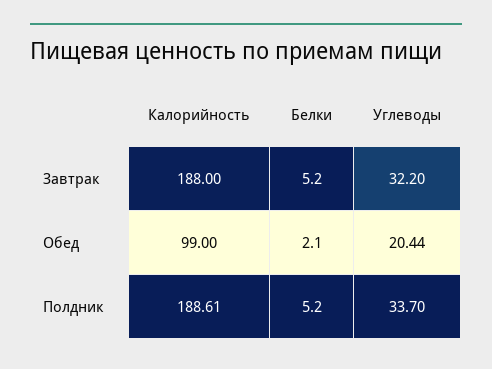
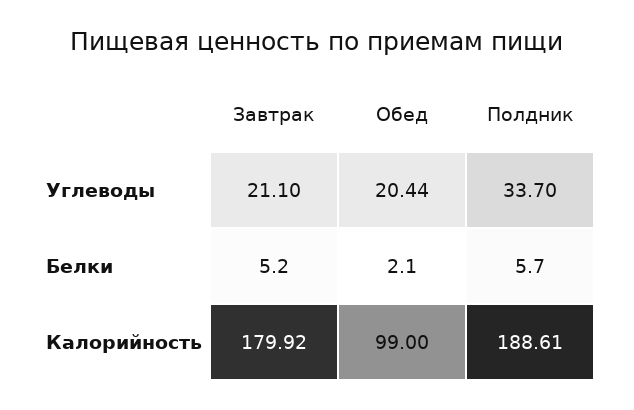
Калорийность, Завтрак: 188 -> 179.92
Углеводы, Завтрак: 32.2 -> 21.1
Белки, Полдник: 5.2 -> 5.7

